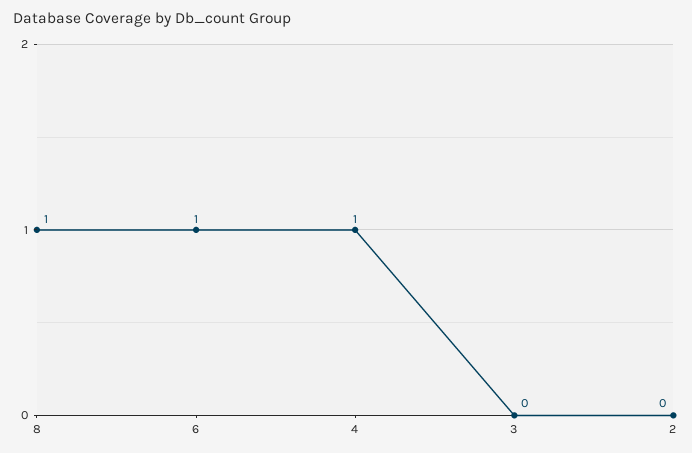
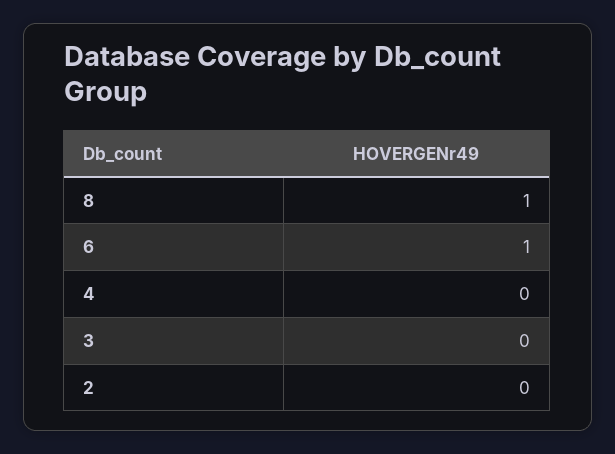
4: 1 -> 0

